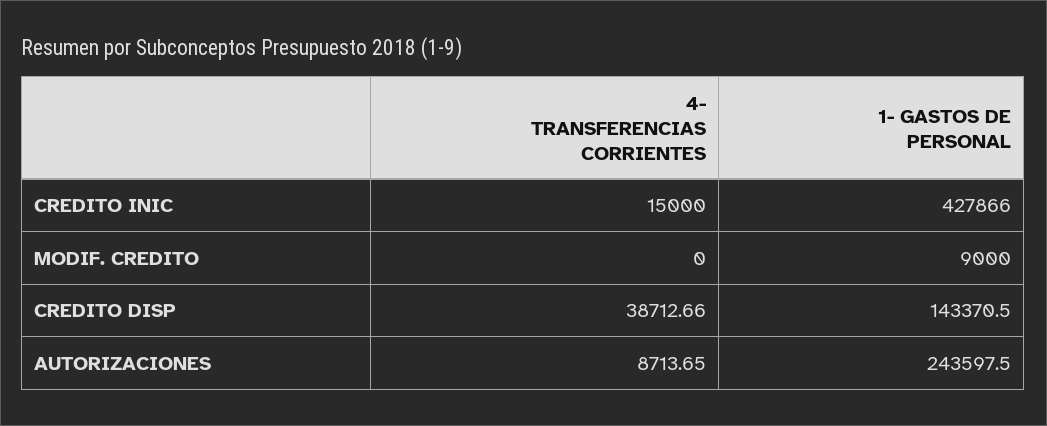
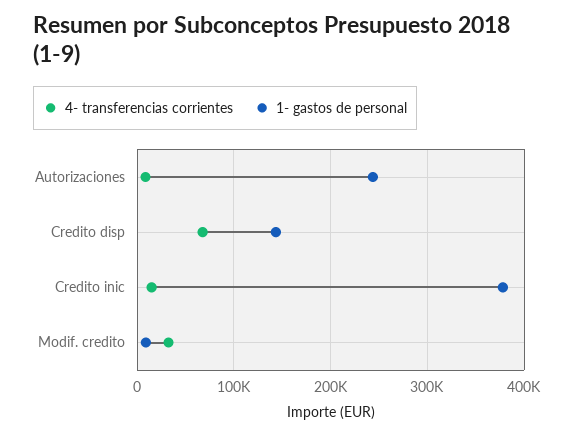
1- GASTOS DE PERSONAL, CREDITO INIC: 427866 -> 380000
4- TRANSFERENCIAS CORRIENTES, MODIF. CREDITO: 0 -> 30000
4- TRANSFERENCIAS CORRIENTES, CREDITO DISP: 38712.66 -> 70000

